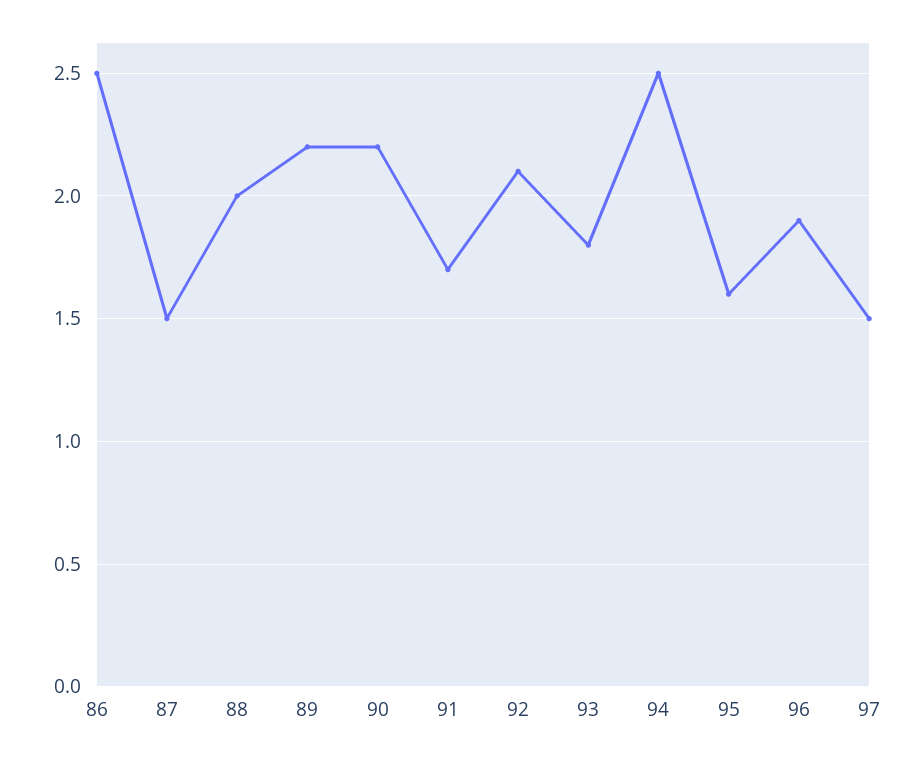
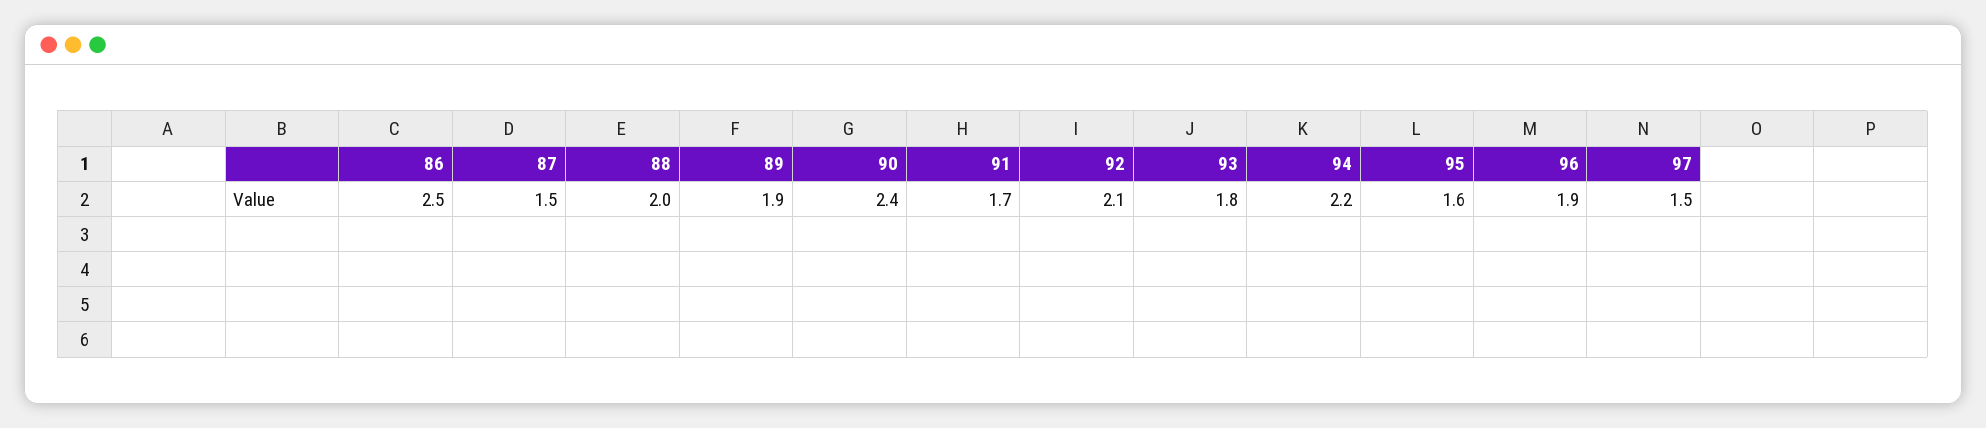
89: 2.2 -> 1.9
90: 2.2 -> 2.4
94: 2.5 -> 2.2

